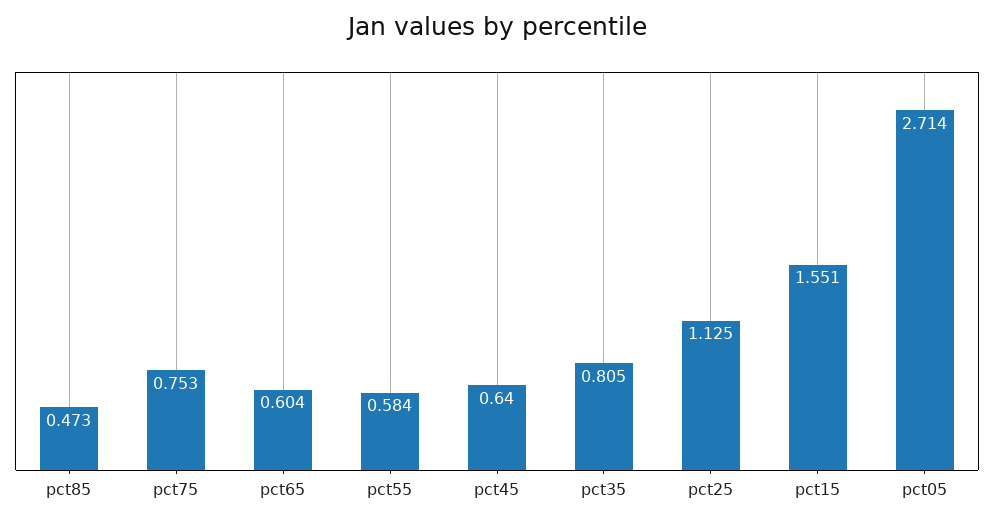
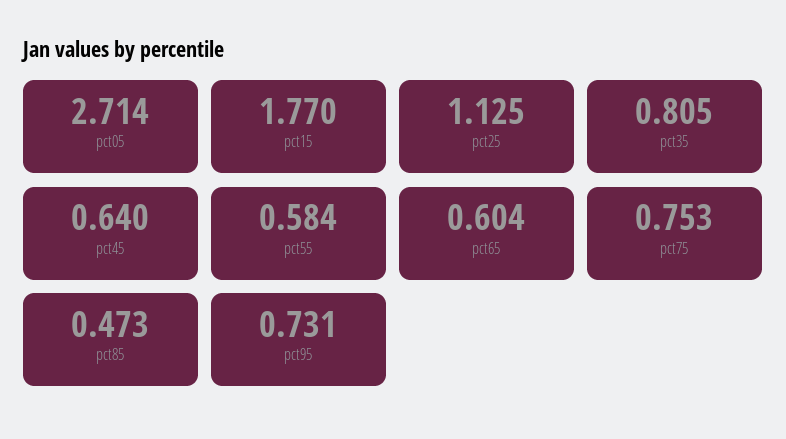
pct15: 1.551 -> 1.77
pct95: none -> 0.731

